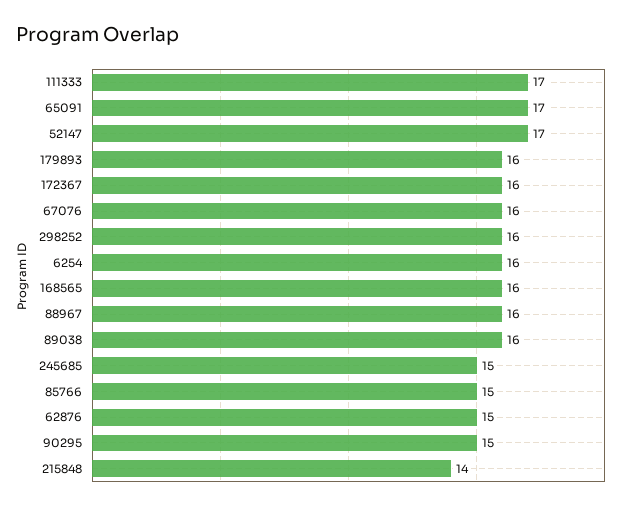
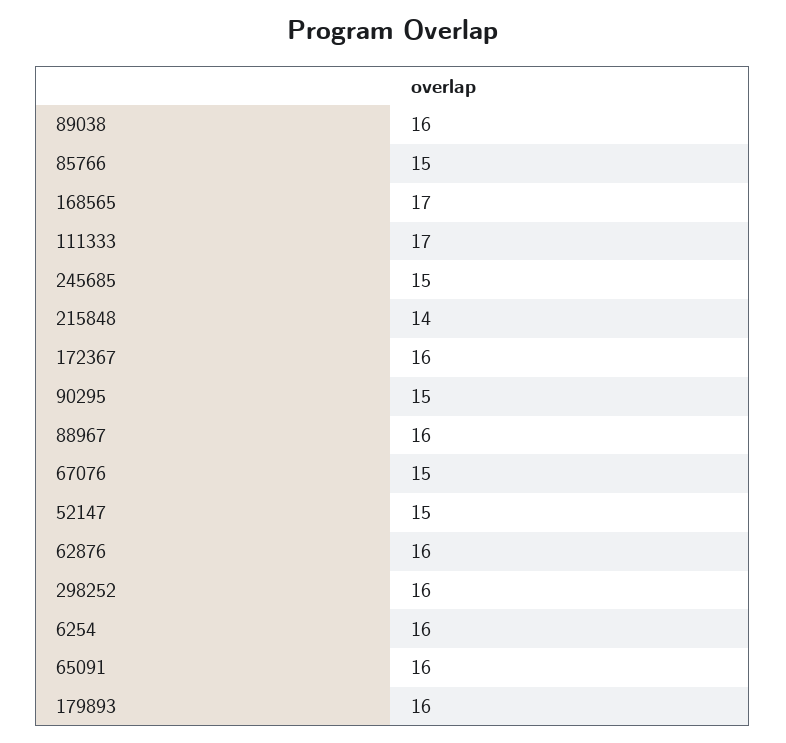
65091: 17 -> 16
52147: 17 -> 15
67076: 16 -> 15
168565: 16 -> 17
62876: 15 -> 16

